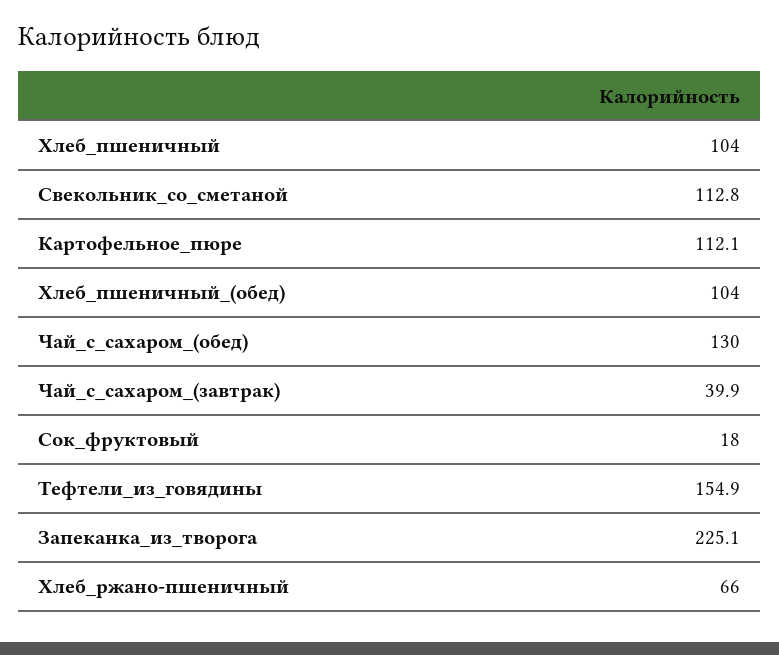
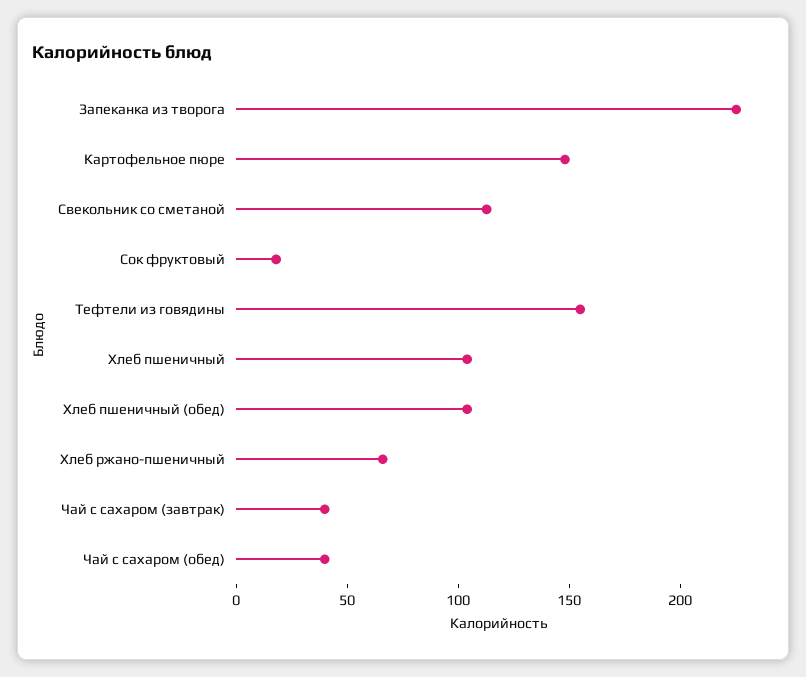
Картофельное_пюре: 112.1 -> 150
Чай_с_сахаром_(обед): 130 -> 40

